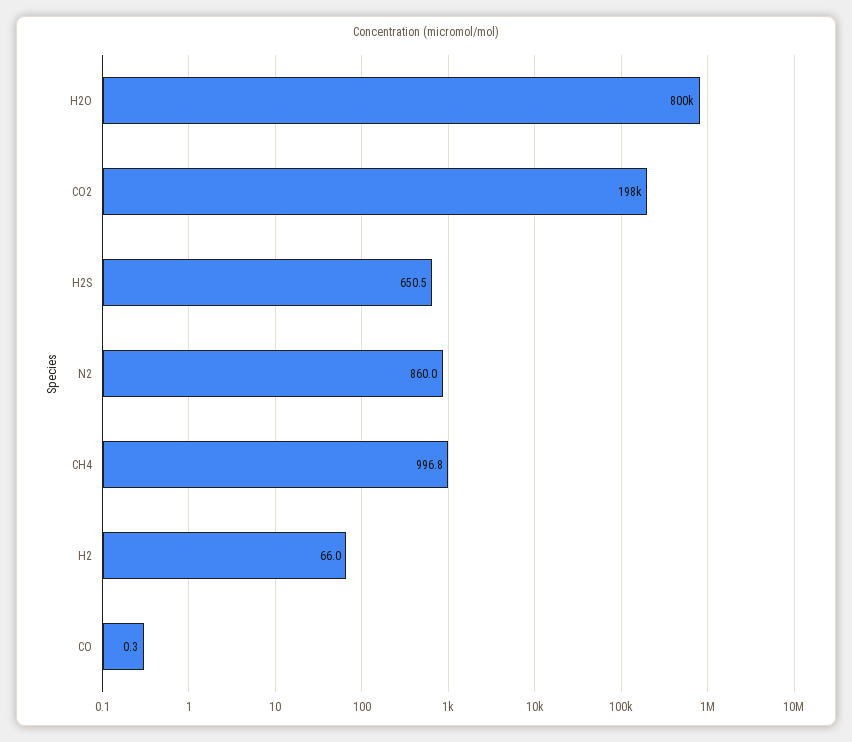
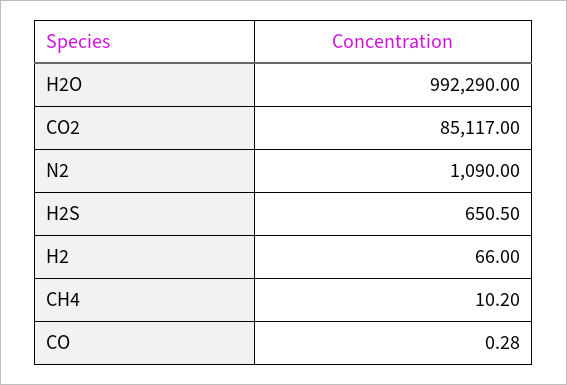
H2O: 800000 -> 992290
CO2: 198000 -> 85117
N2: 860 -> 1090
CH4: 996.8 -> 10.2

